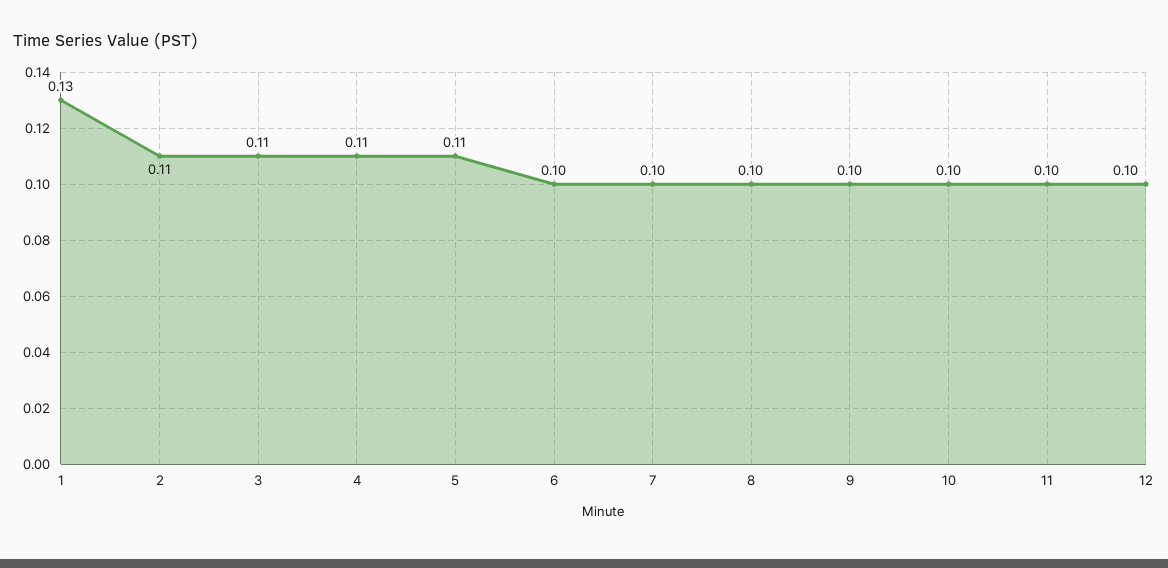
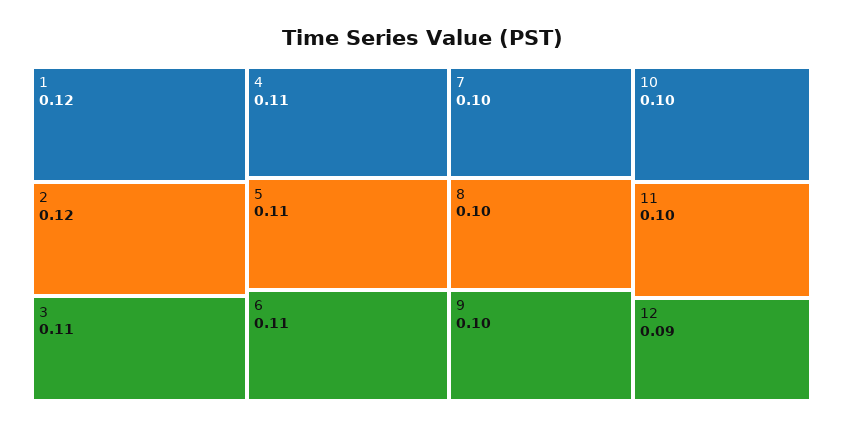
1: 0.13 -> 0.12
2: 0.11 -> 0.12
6: 0.1 -> 0.11
12: 0.1 -> 0.09

